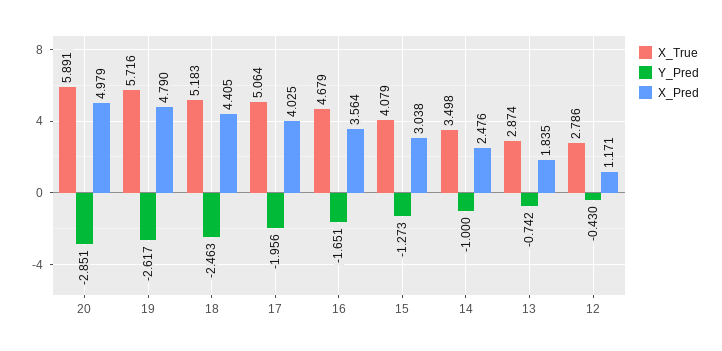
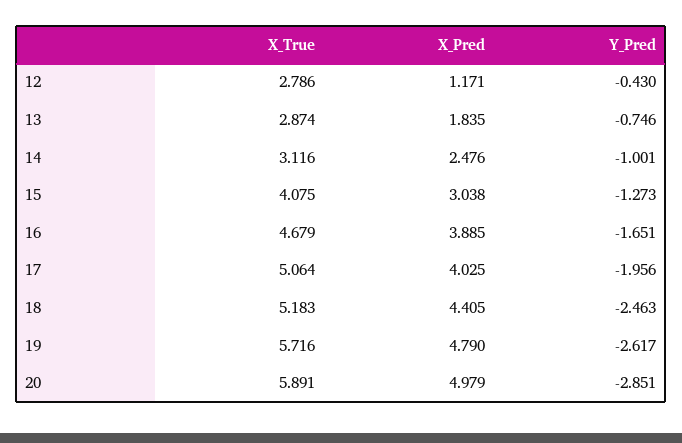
X_Pred, 16: 3.564 -> 3.885
X_True, 15: 4.079 -> 4.075
X_True, 14: 3.498 -> 3.116
Y_Pred, 14: -1 -> -1.001
Y_Pred, 13: -0.742 -> -0.746

